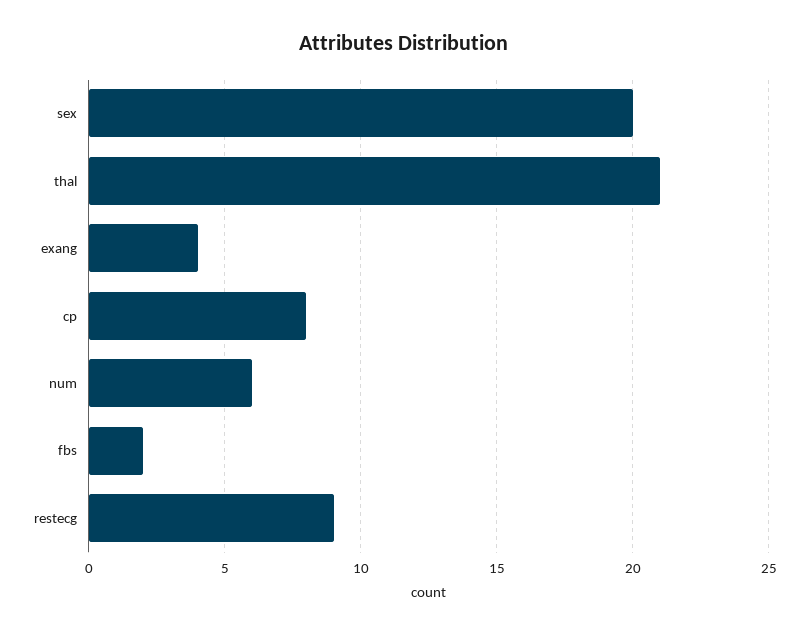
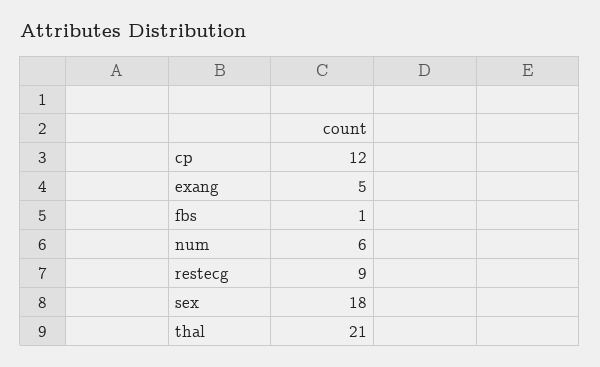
sex: 20 -> 18
exang: 4 -> 5
cp: 8 -> 12
fbs: 2 -> 1

